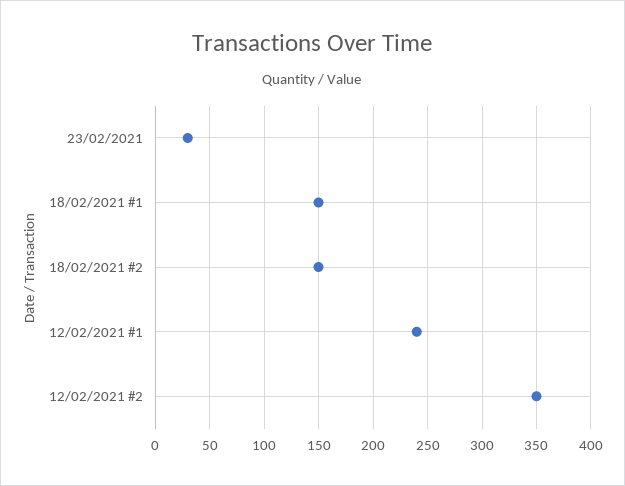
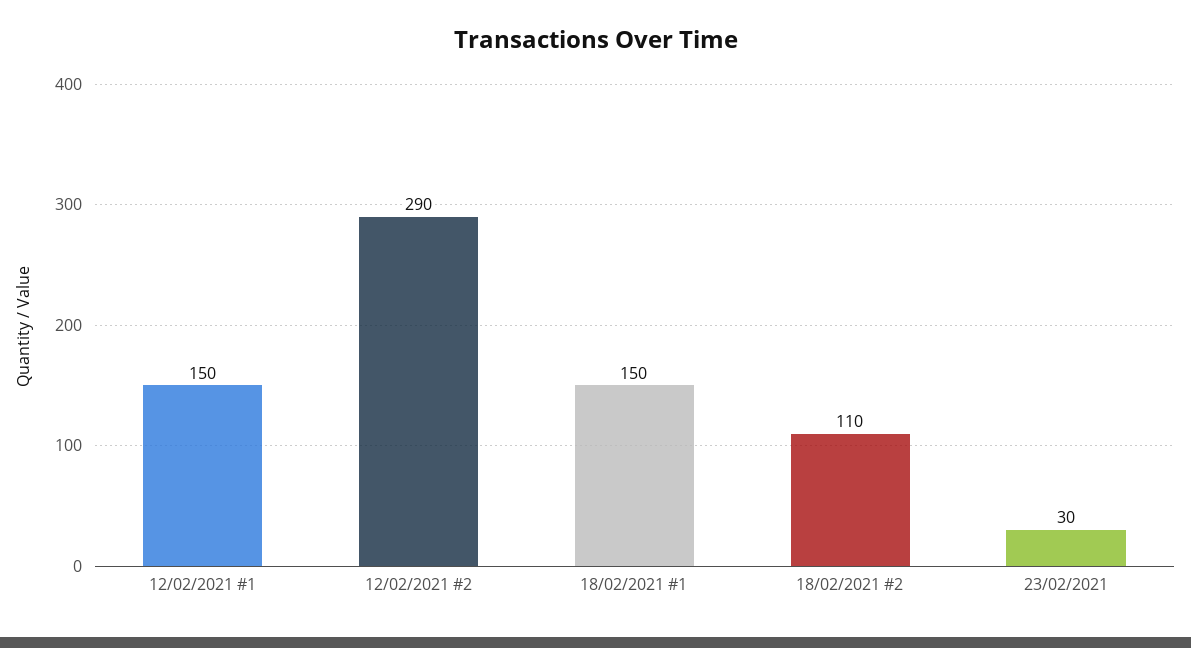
18/02/2021 #2: 150 -> 110
12/02/2021 #1: 240 -> 150
12/02/2021 #2: 350 -> 290

